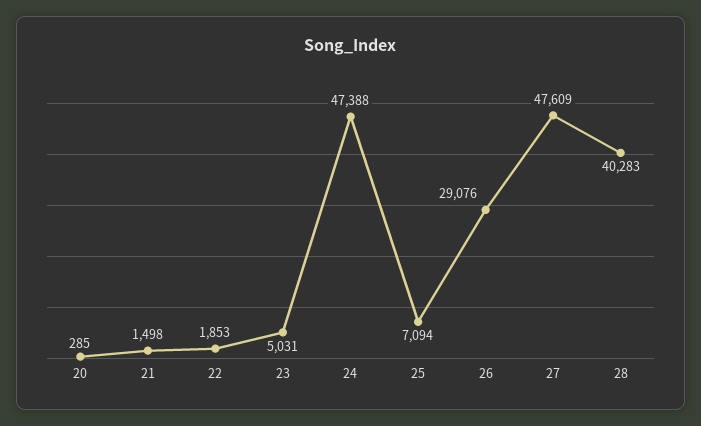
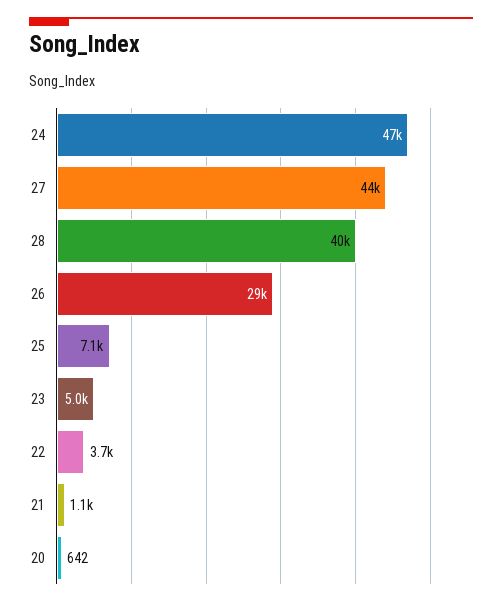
20: 285 -> 642
21: 1498 -> 1100
22: 1853 -> 3700
27: 47609 -> 44000

